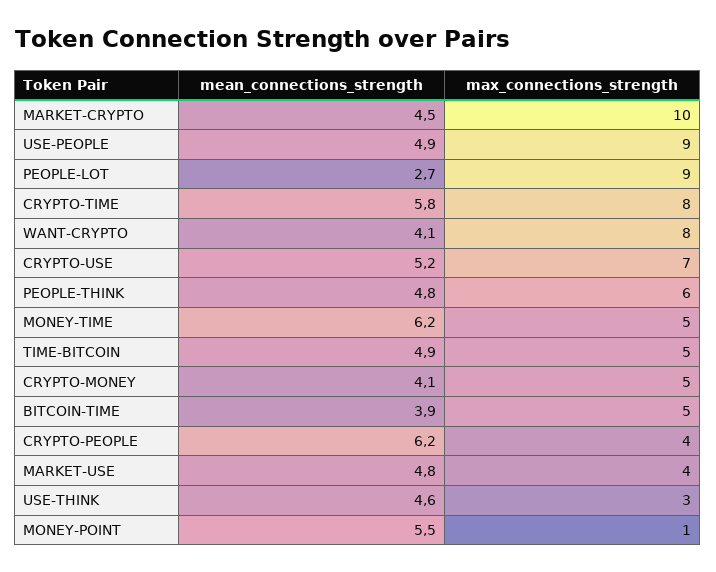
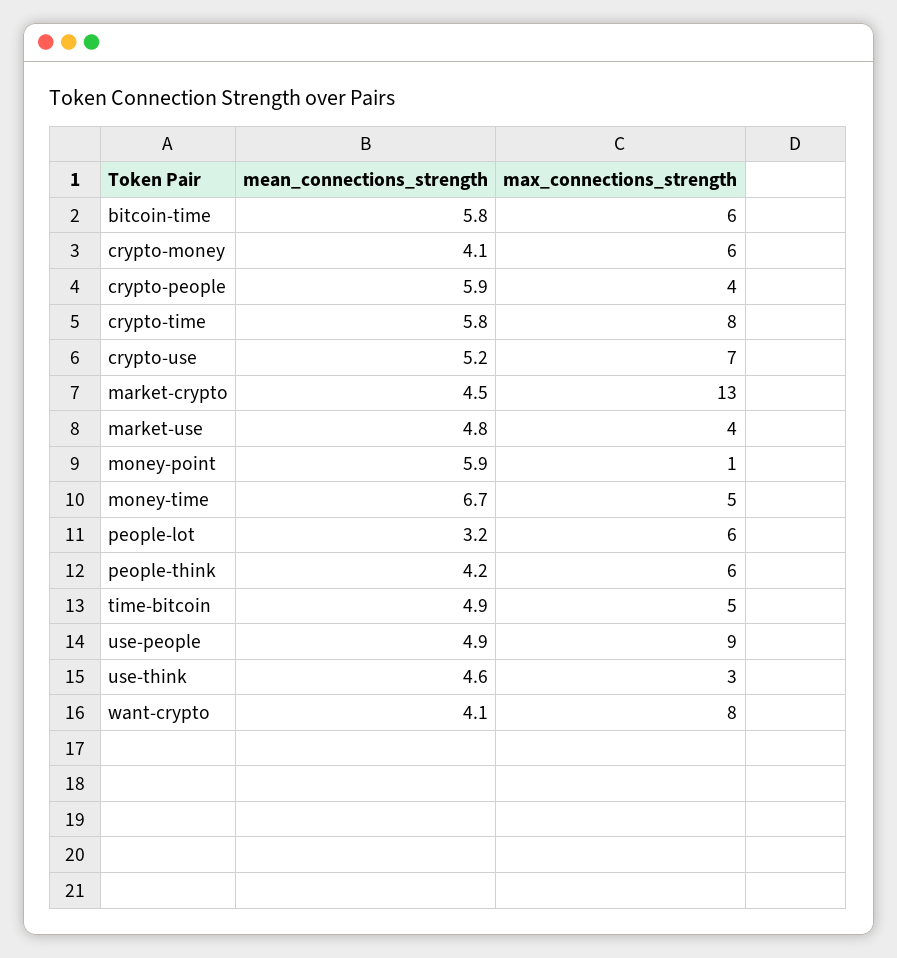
max_connections_strength, MARKET-CRYPTO: 10 -> 13
mean_connections_strength, PEOPLE-LOT: 2.7 -> 3.2
max_connections_strength, PEOPLE-LOT: 9 -> 6
mean_connections_strength, PEOPLE-THINK: 4.8 -> 4.2
mean_connections_strength, MONEY-TIME: 6.2 -> 6.7
max_connections_strength, CRYPTO-MONEY: 5 -> 6
mean_connections_strength, BITCOIN-TIME: 3.9 -> 5.8
max_connections_strength, BITCOIN-TIME: 5 -> 6
mean_connections_strength, CRYPTO-PEOPLE: 6.2 -> 5.9
mean_connections_strength, MONEY-POINT: 5.5 -> 5.9

